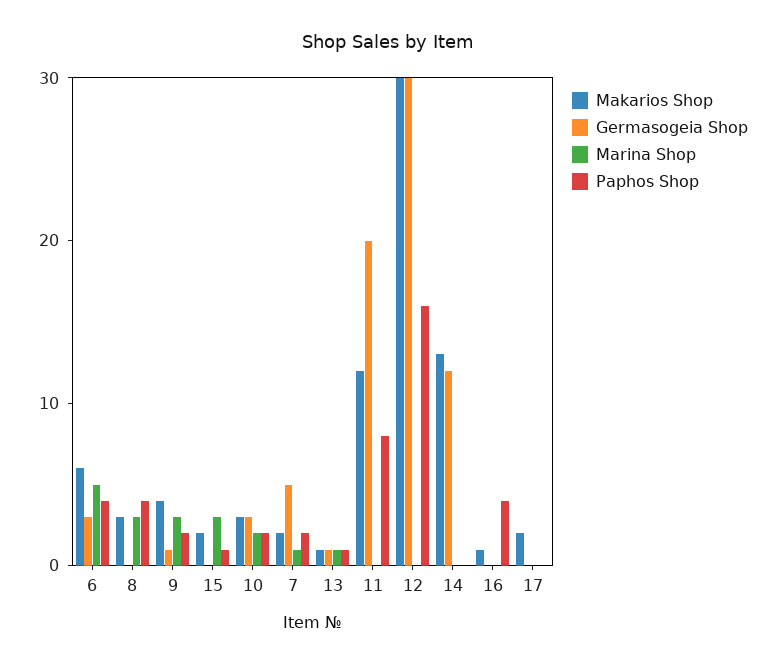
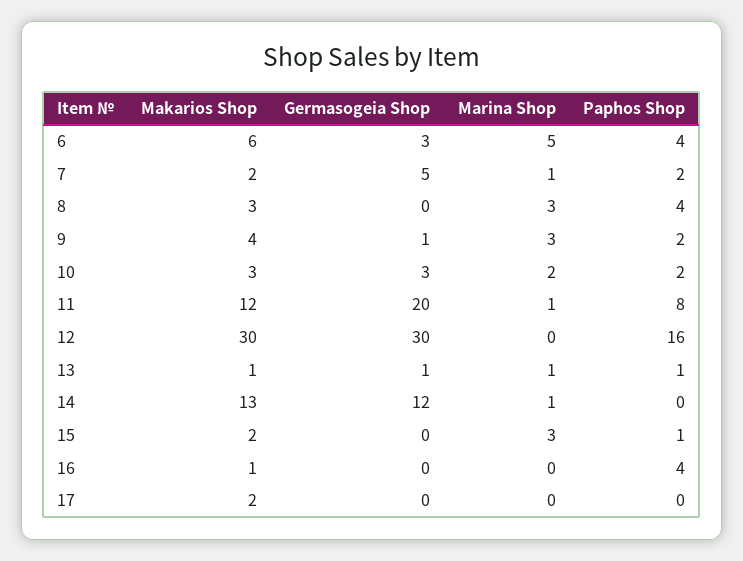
Marina Shop, 11: 0 -> 1
Marina Shop, 14: 0 -> 1

